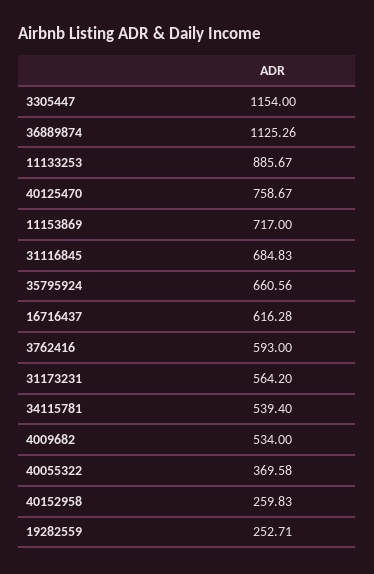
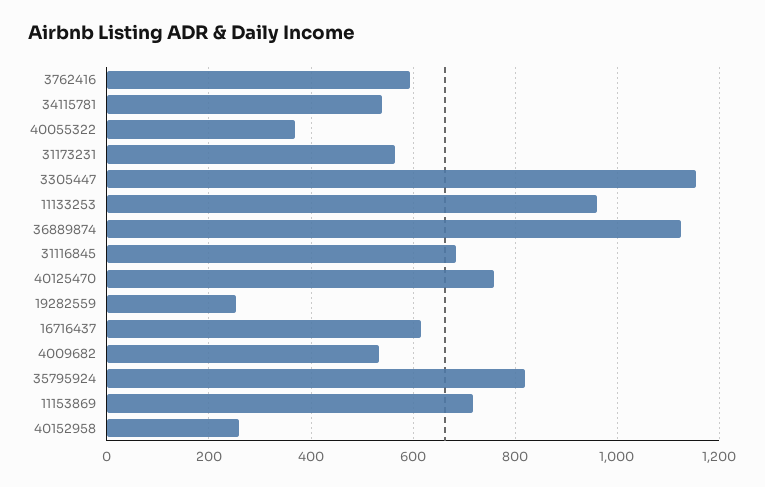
11133253: 885.67 -> 960
35795924: 660.56 -> 820

